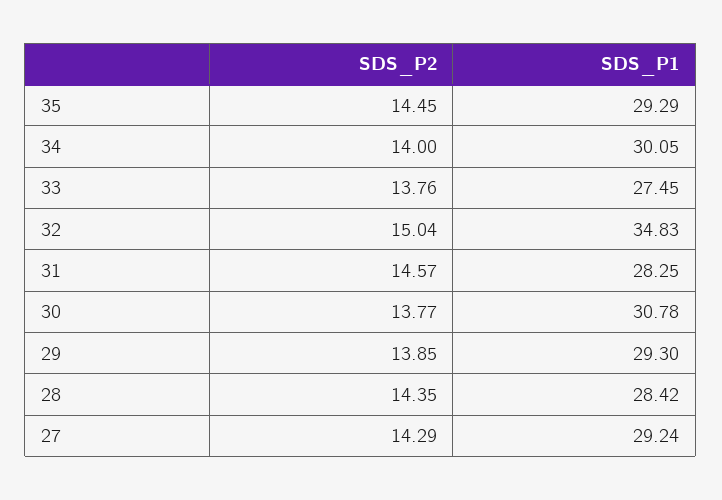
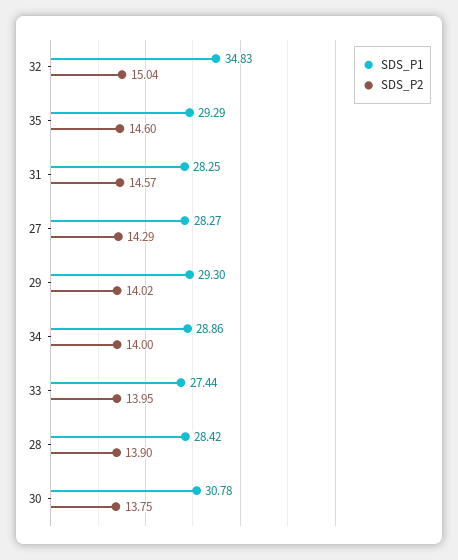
SDS_P2, 35: 14.45 -> 14.6
SDS_P1, 34: 30.05 -> 28.86
SDS_P2, 33: 13.76 -> 13.95
SDS_P1, 33: 27.45 -> 27.44
SDS_P2, 30: 13.77 -> 13.75
SDS_P2, 29: 13.85 -> 14.02
SDS_P2, 28: 14.35 -> 13.9
SDS_P1, 27: 29.24 -> 28.27

